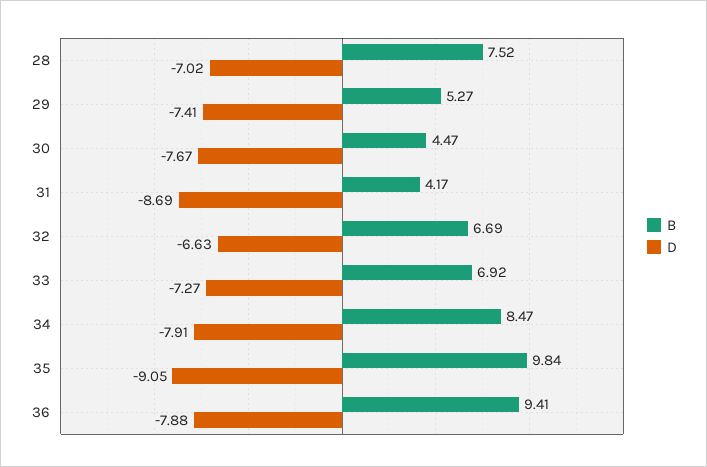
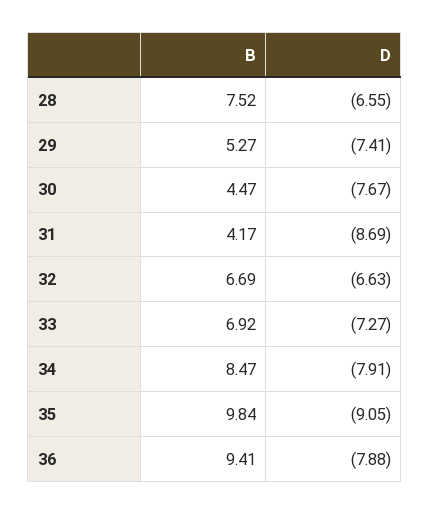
D, 28: -7.02 -> -6.55

